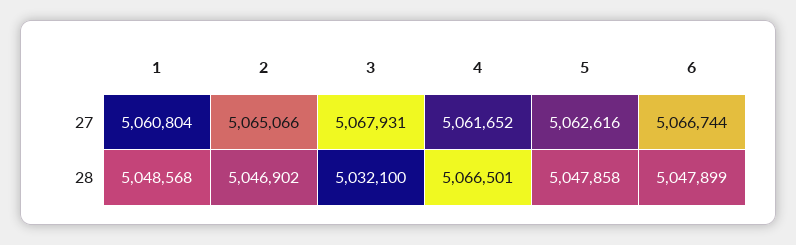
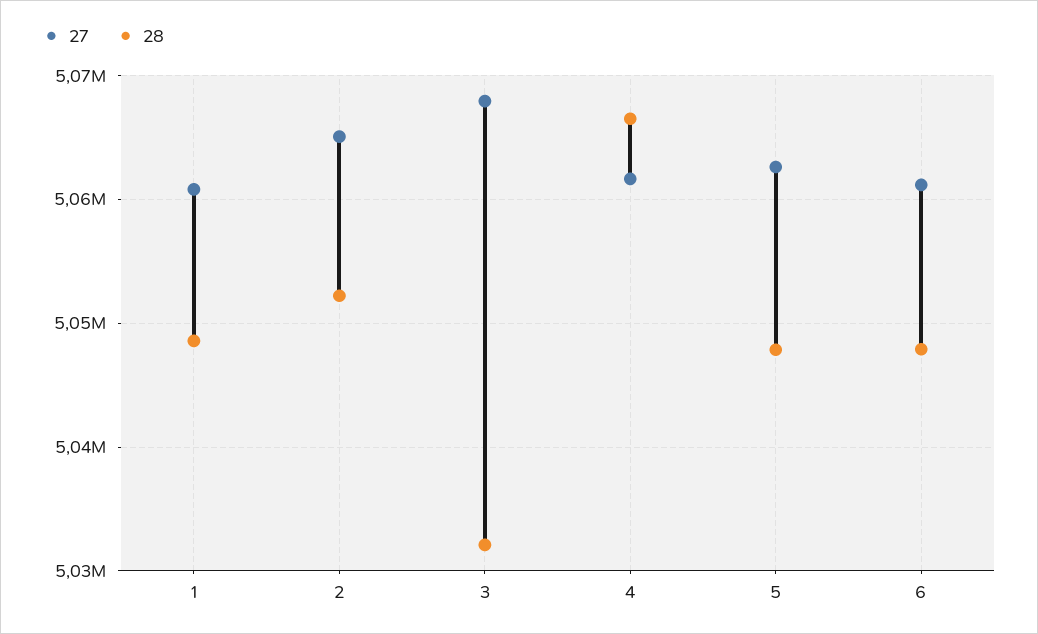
27, 6: 5066744 -> 5061000
28, 2: 5046902 -> 5052000

